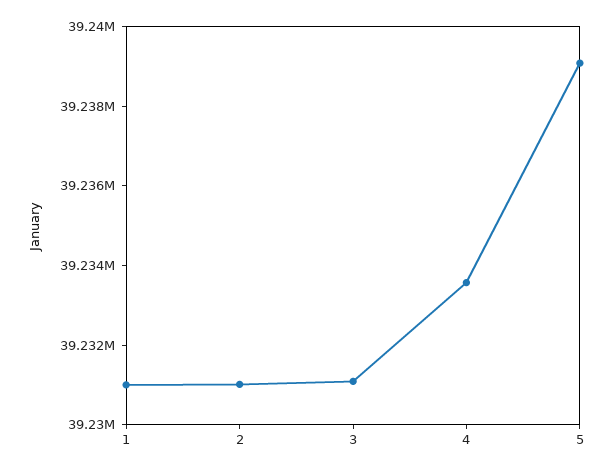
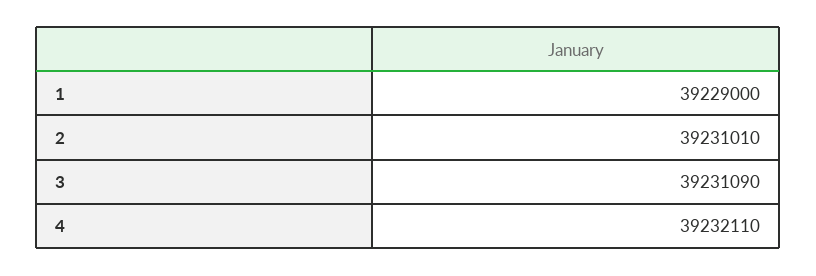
1: 39231000 -> 39229000
4: 39233500 -> 39232110
5: 39239000 -> none

